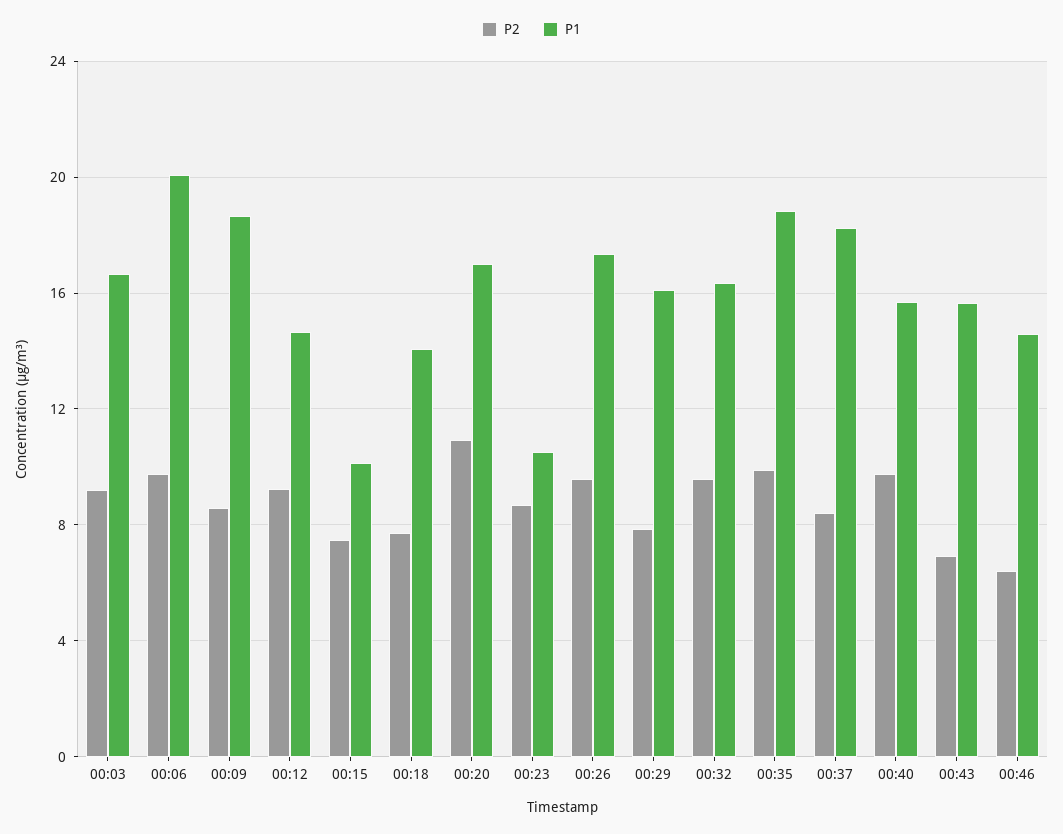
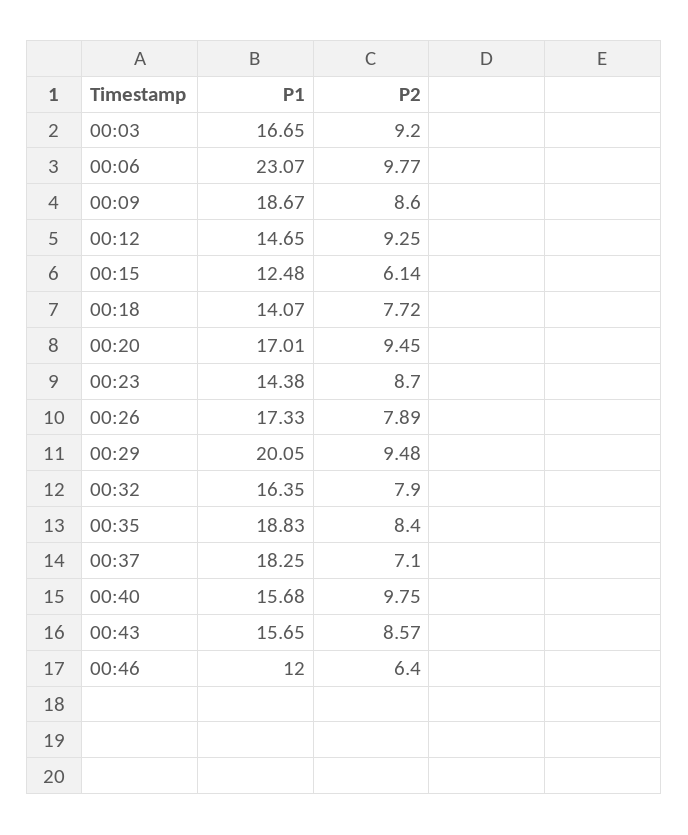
P1, 00:06: 20 -> 23.07
P2, 00:15: 7.5 -> 6.14
P1, 00:15: 10 -> 12.48
P2, 00:20: 11 -> 9.45
P1, 00:23: 10.5 -> 14.38
P2, 00:26: 9.5 -> 7.89
P2, 00:29: 8 -> 9.48
P1, 00:29: 16 -> 20.05
P2, 00:32: 9.5 -> 7.9
P2, 00:35: 10 -> 8.4
P2, 00:37: 8.5 -> 7.1
P2, 00:43: 7 -> 8.57
P1, 00:46: 14.5 -> 12

